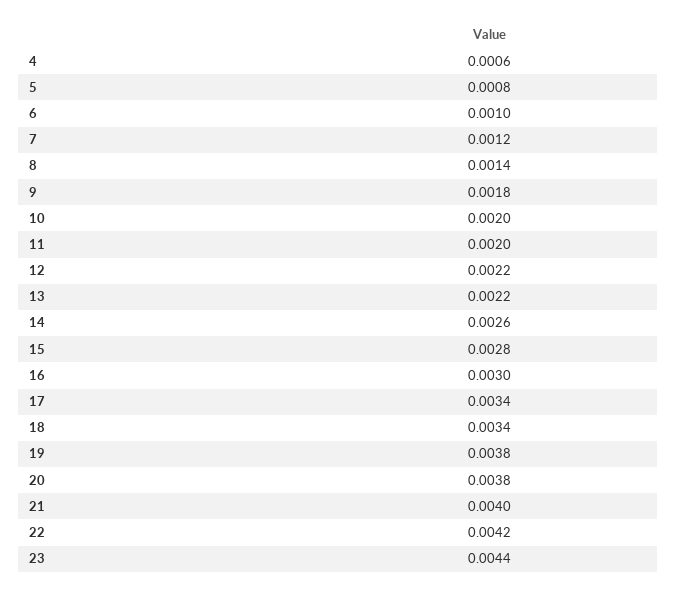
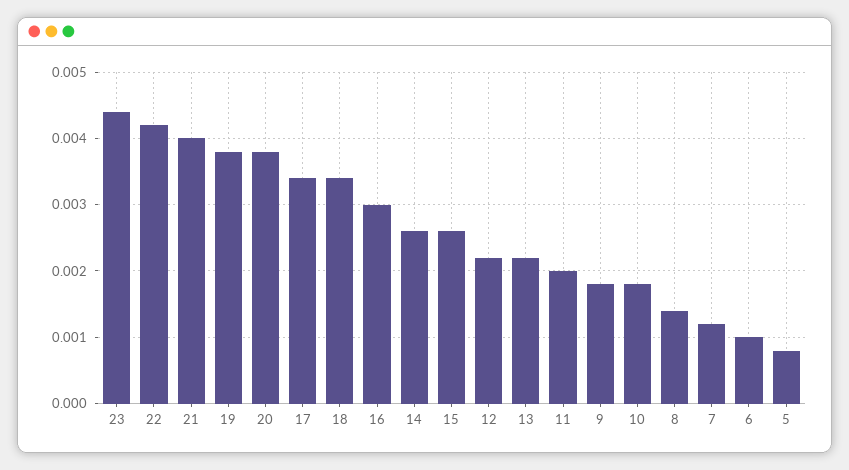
4: 0.0006 -> none
10: 0.002 -> 0.0018
15: 0.0028 -> 0.0026

